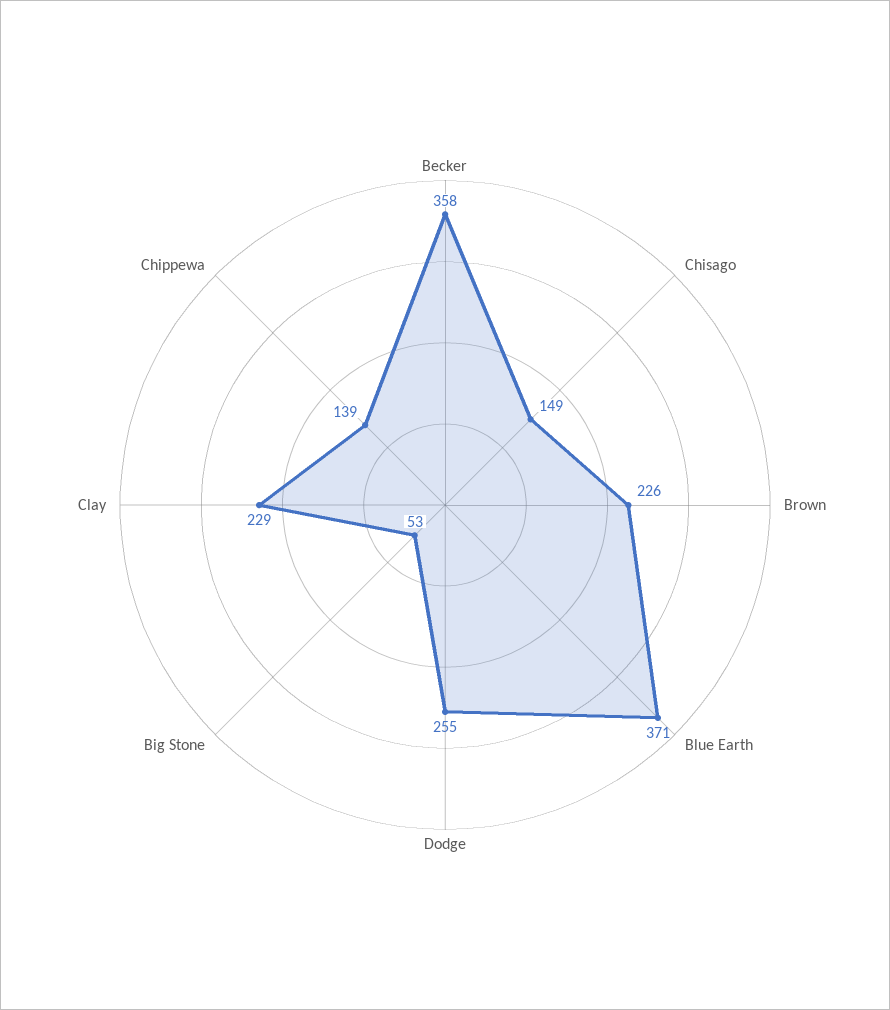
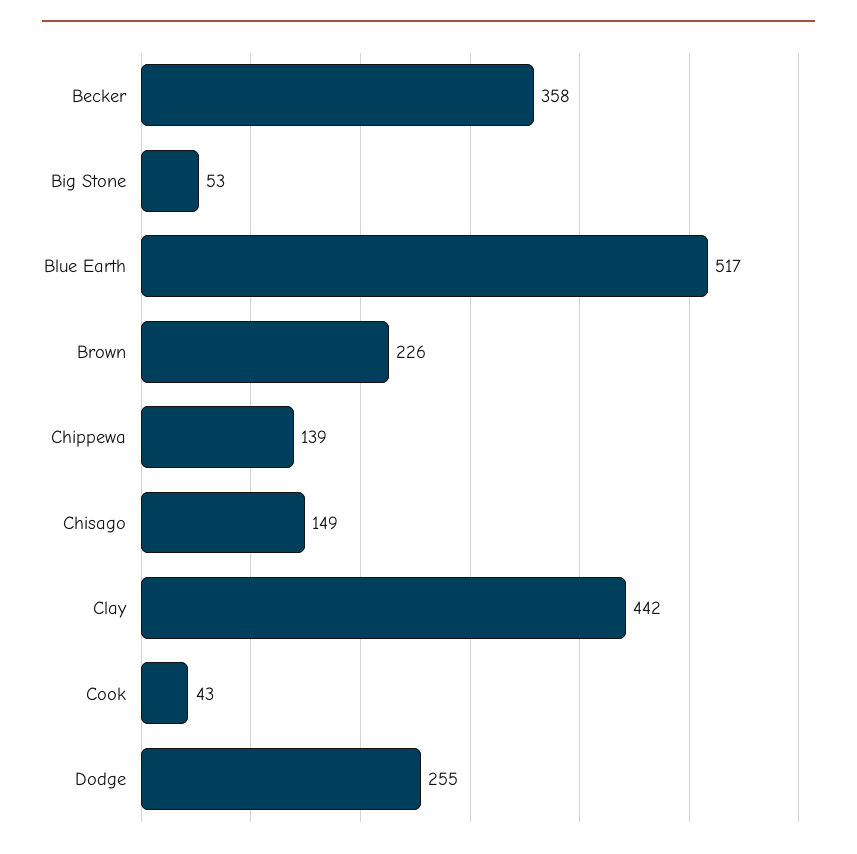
Blue Earth: 371 -> 517
Clay: 229 -> 442
Cook: none -> 43

